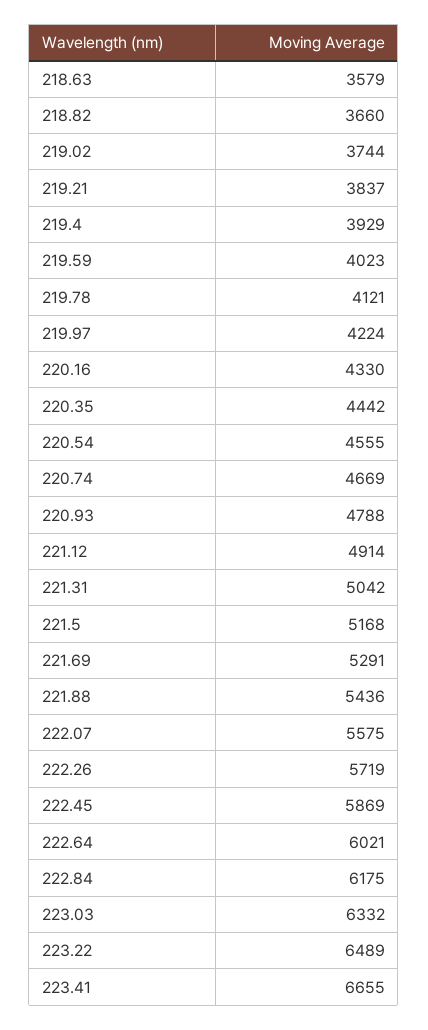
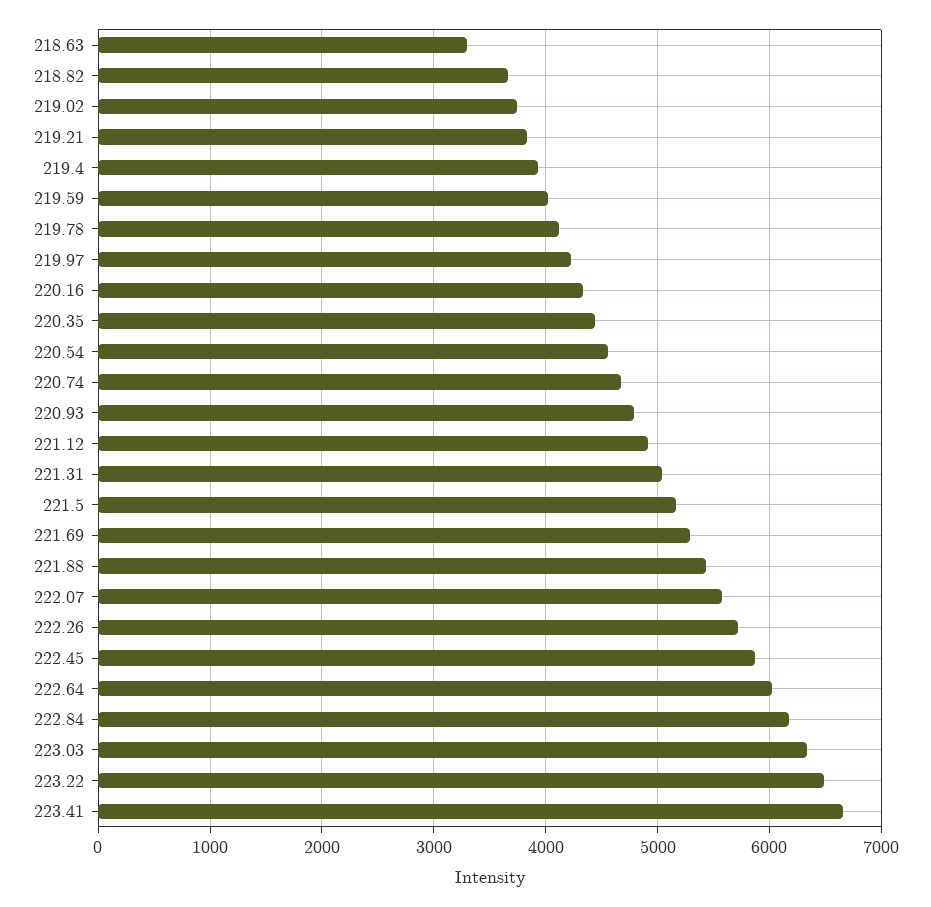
218.63: 3579 -> 3300

